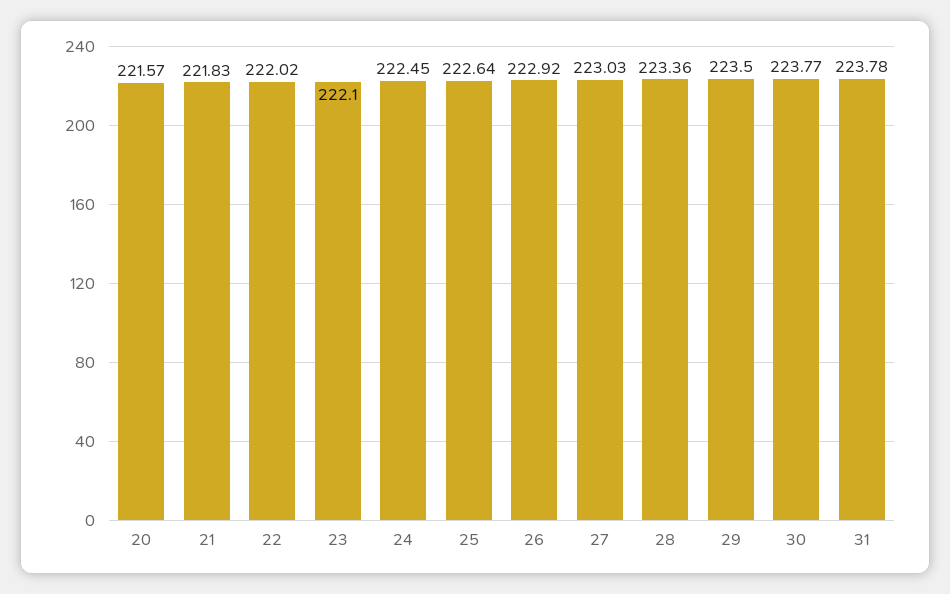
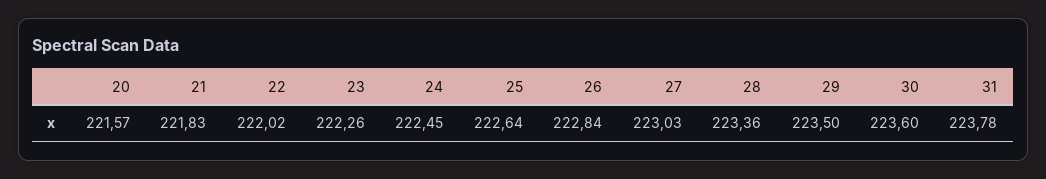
23: 222.1 -> 222.26
26: 222.92 -> 222.84
30: 223.77 -> 223.6

